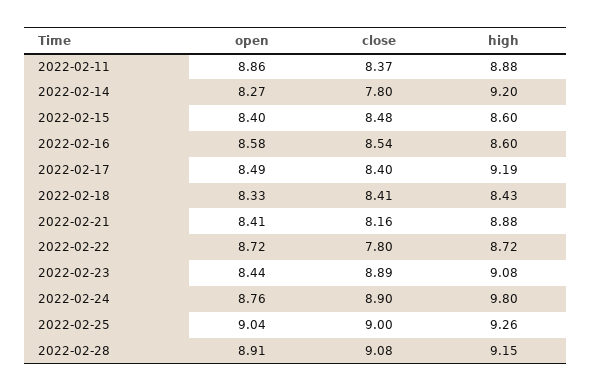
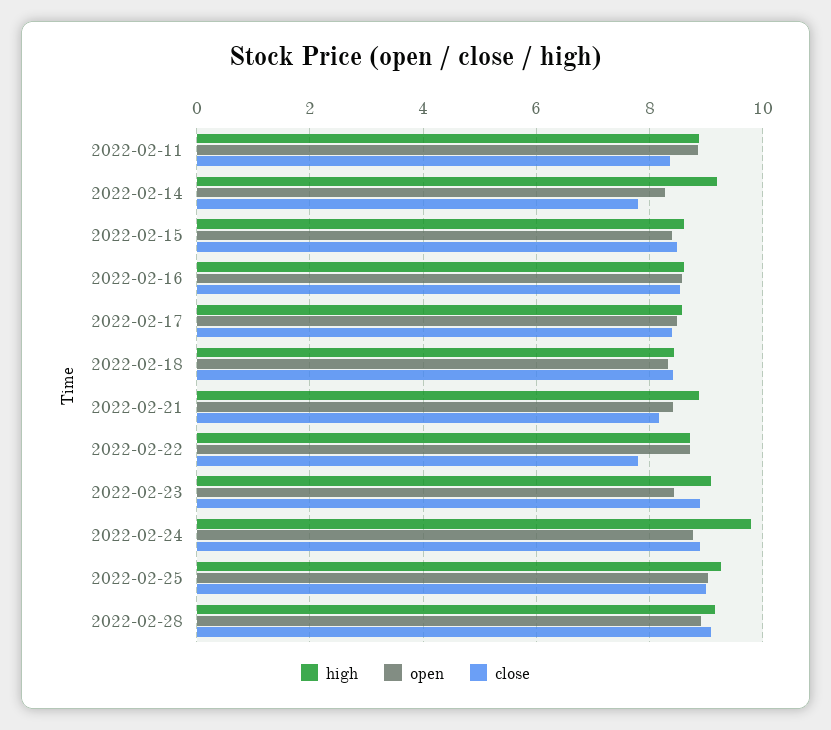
high, 2022-02-17: 9.19 -> 8.6

